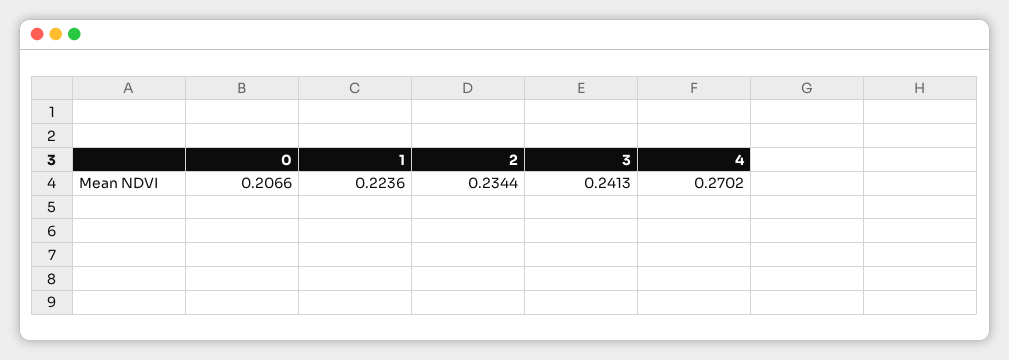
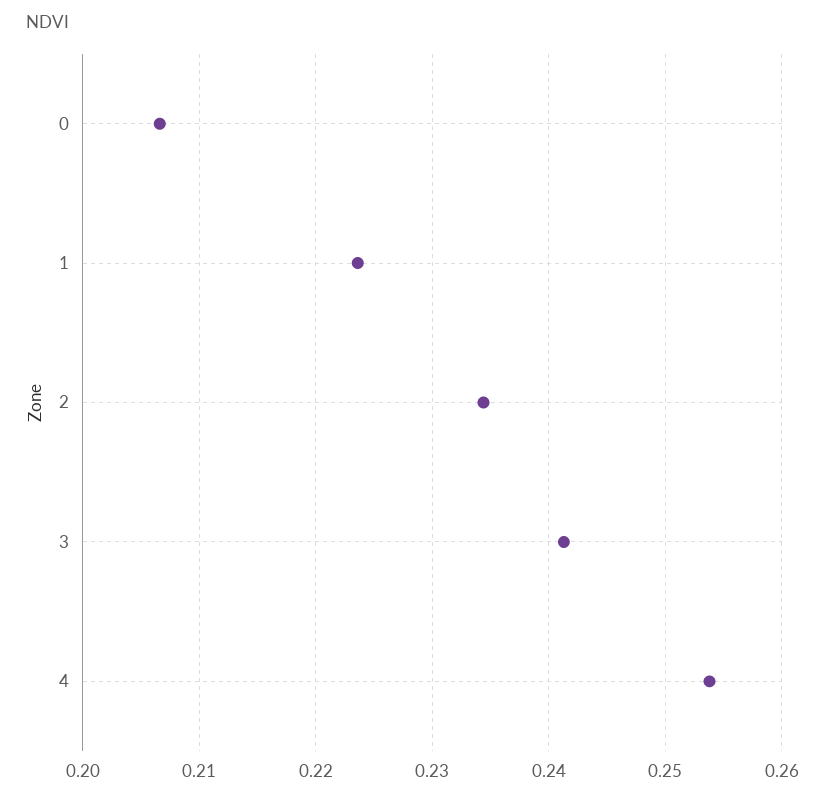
4: 0.2702 -> 0.254

